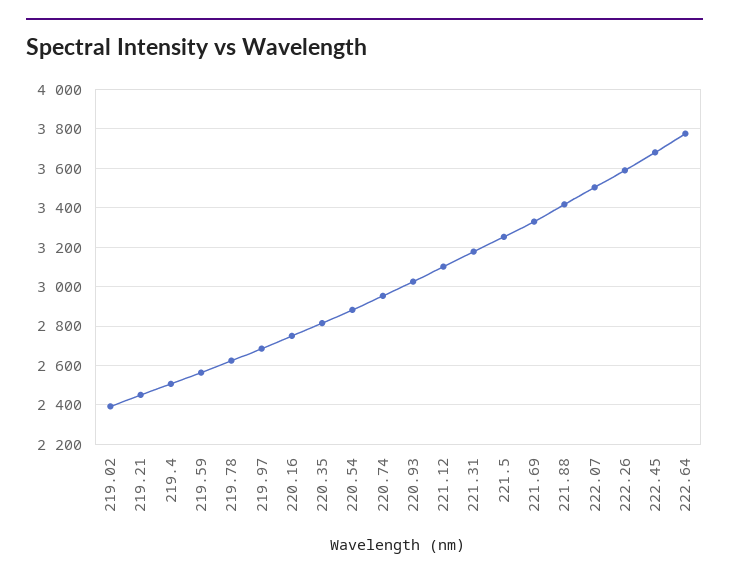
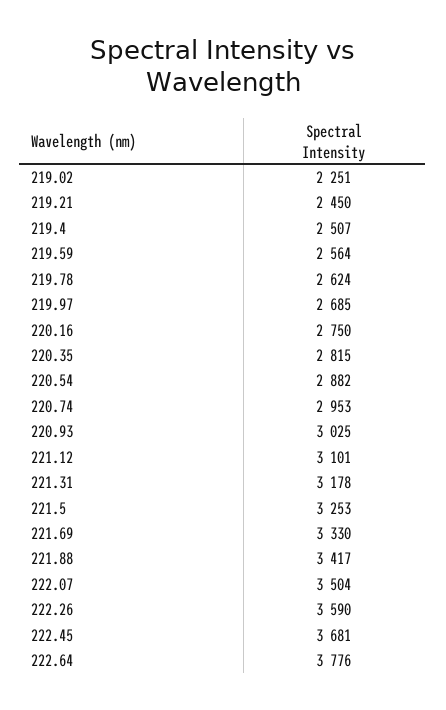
219.02: 2400 -> 2251

